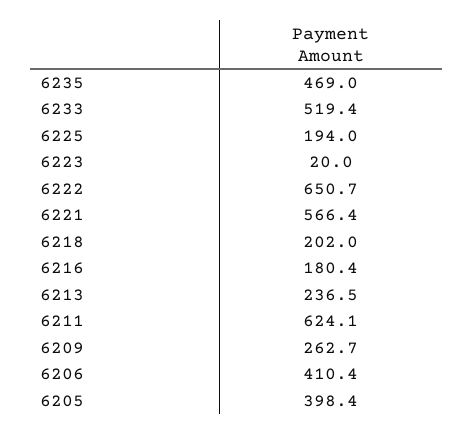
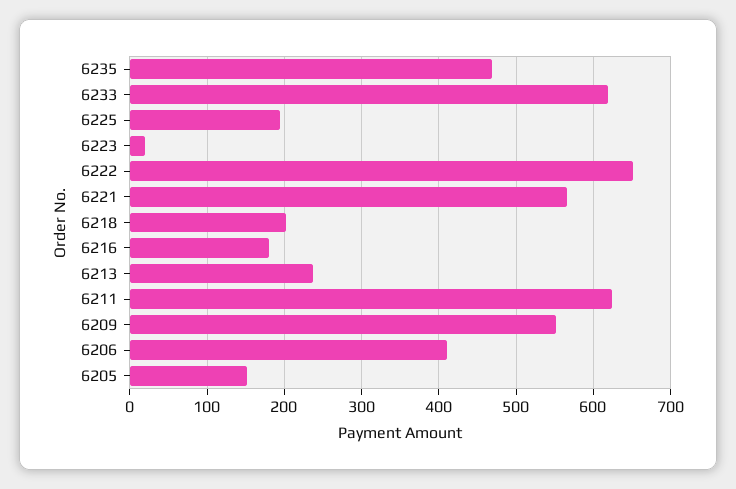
6233: 519.4 -> 620
6209: 262.7 -> 550
6205: 398.4 -> 150

